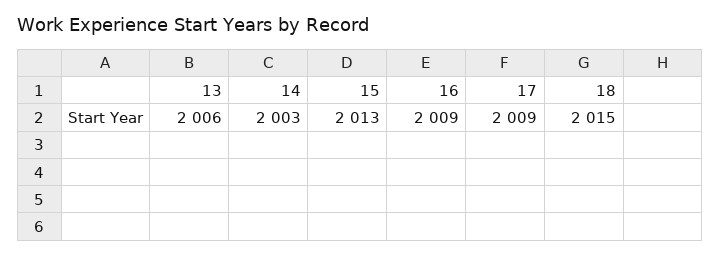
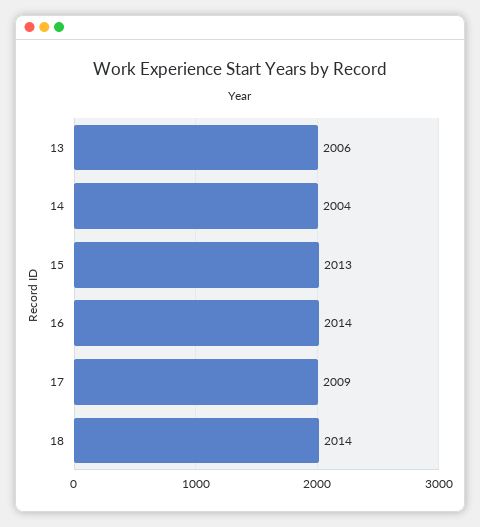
14: 2003 -> 2004
16: 2009 -> 2014
18: 2015 -> 2014

